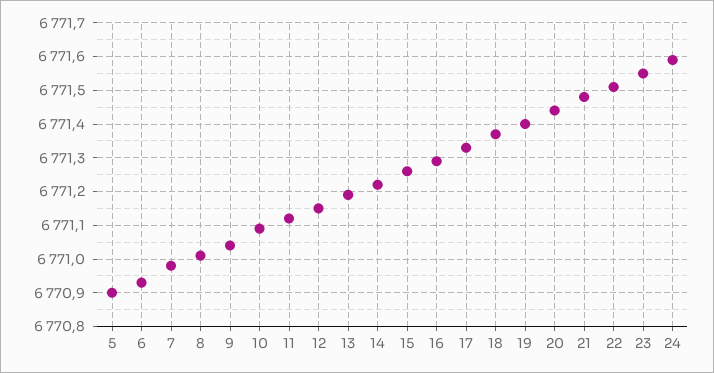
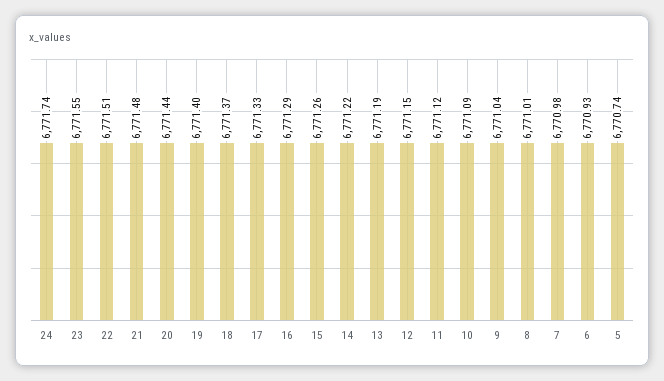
5: 6770.9 -> 6770.74
24: 6771.6 -> 6771.74

